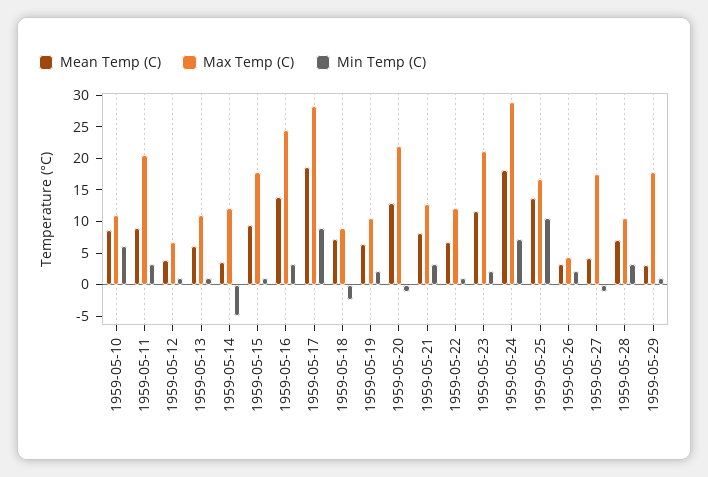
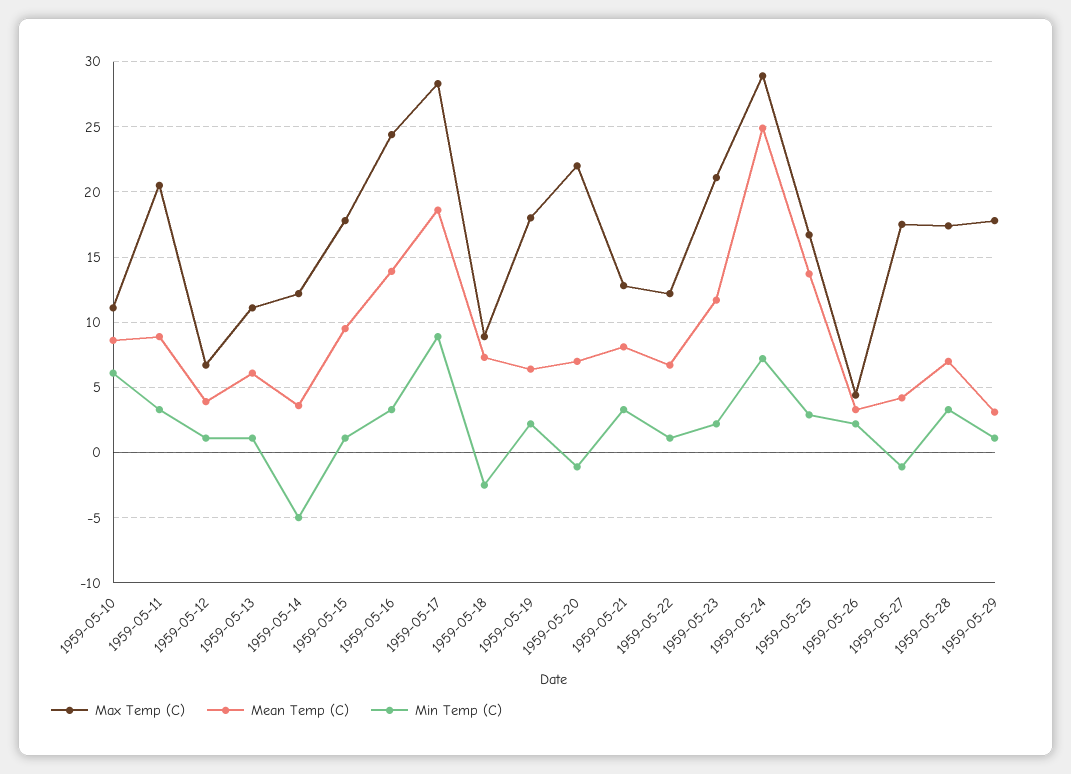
Max Temp (C), 1959-05-19: 10 -> 18
Mean Temp (C), 1959-05-20: 12.5 -> 7
Mean Temp (C), 1959-05-24: 17.5 -> 25
Min Temp (C), 1959-05-25: 10 -> 3
Max Temp (C), 1959-05-28: 10 -> 17.5

